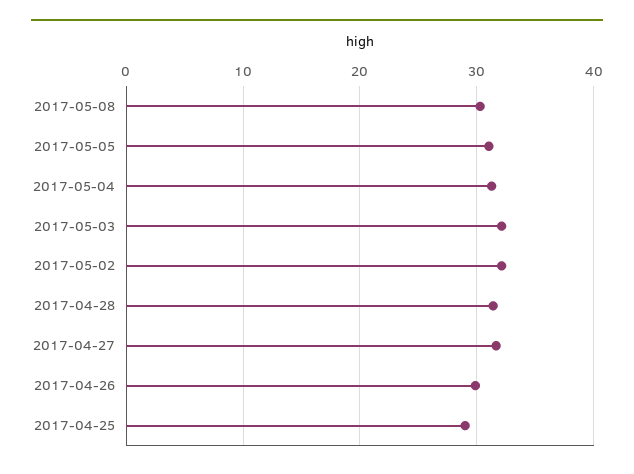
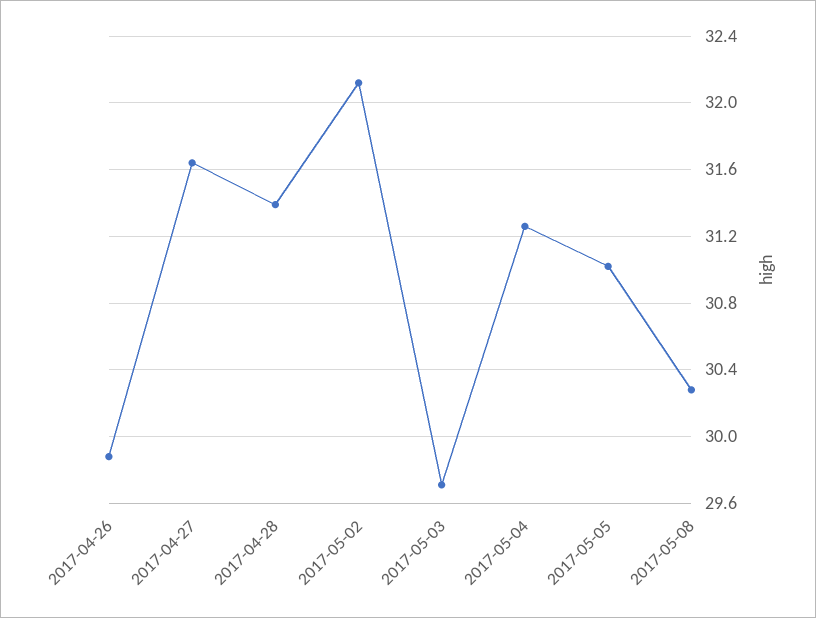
2017-05-03: 32 -> 29.7
2017-04-25: 29 -> none

